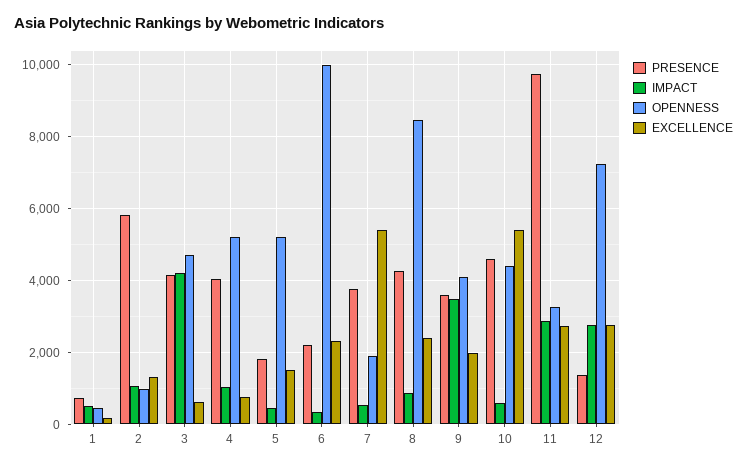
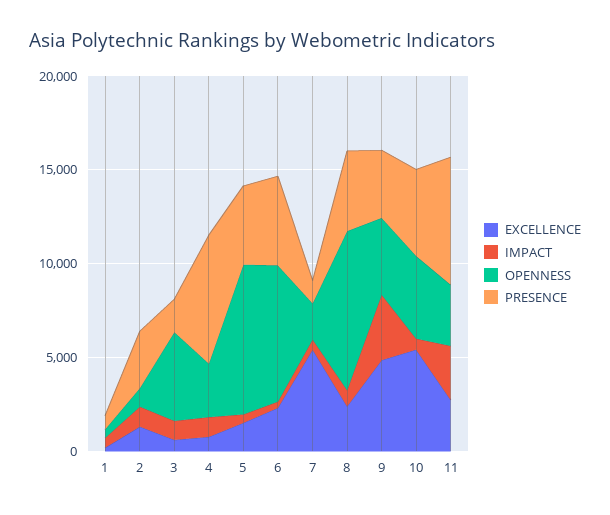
PRESENCE, 2: 5800 -> 3000
PRESENCE, 3: 4200 -> 2000
IMPACT, 3: 4200 -> 1000
PRESENCE, 4: 4000 -> 7000
OPENNESS, 4: 5200 -> 3000
PRESENCE, 5: 1800 -> 4000
OPENNESS, 5: 5200 -> 8000
PRESENCE, 6: 2200 -> 5000
OPENNESS, 6: 10000 -> 7000
PRESENCE, 7: 3800 -> 1000
EXCELLENCE, 9: 2000 -> 5000
PRESENCE, 11: 9800 -> 7000
PRESENCE, 12: 1400 -> none
IMPACT, 12: 2800 -> none
OPENNESS, 12: 7200 -> none
EXCELLENCE, 12: 2800 -> none

